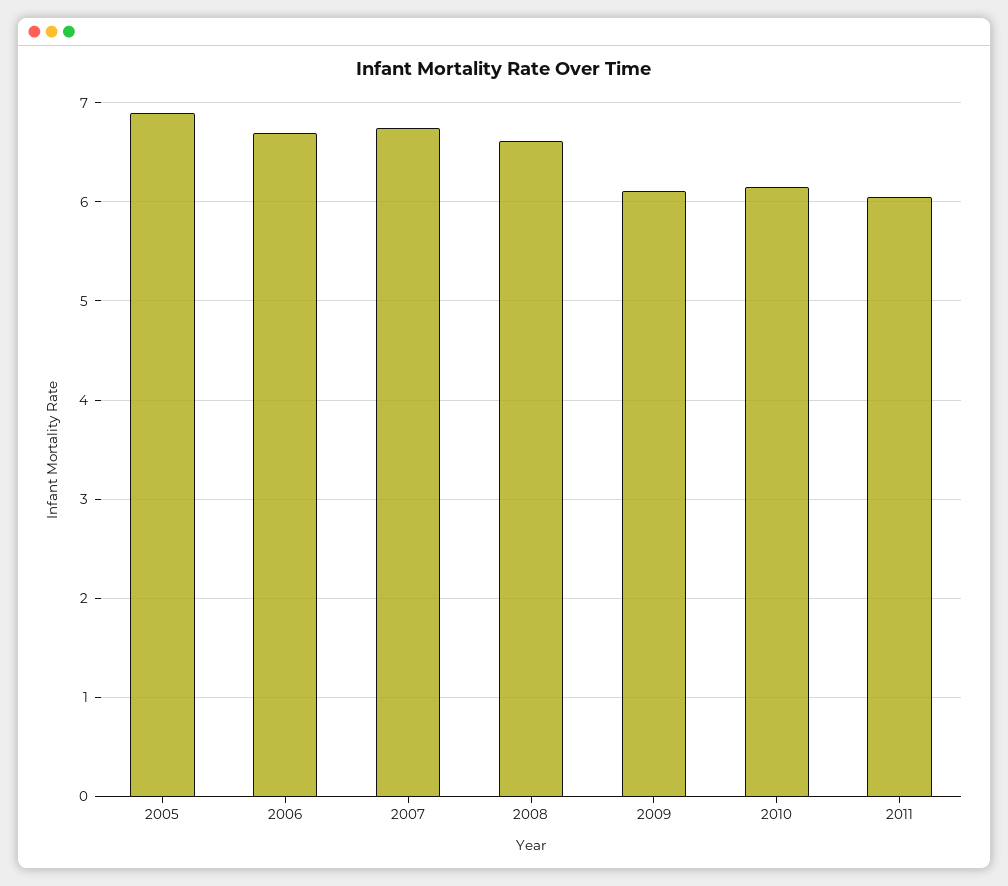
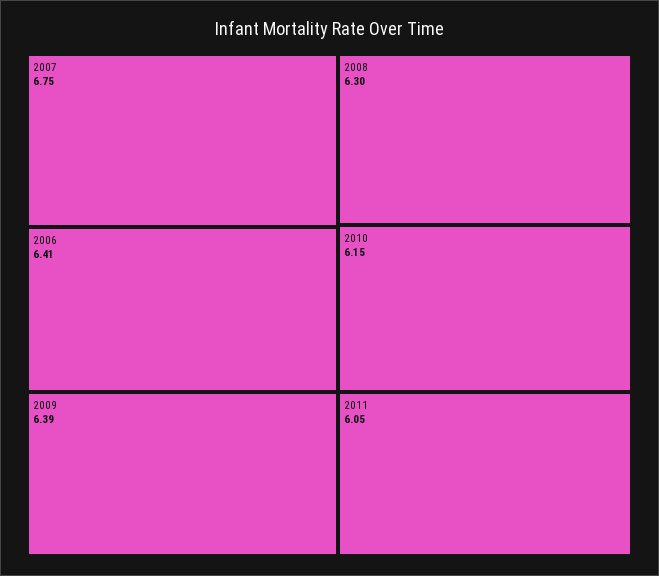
2005: 6.9 -> none
2006: 6.7 -> 6.41
2008: 6.6 -> 6.3
2009: 6.1 -> 6.39

